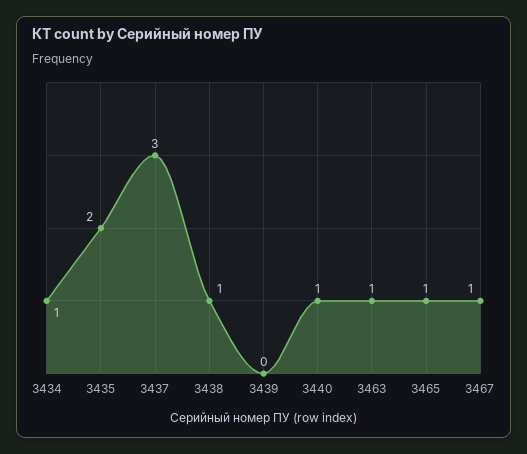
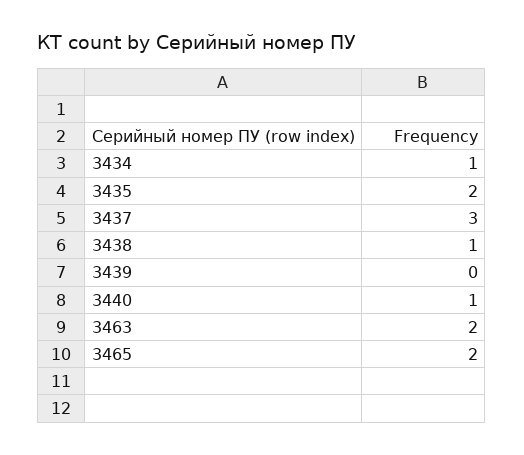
3463: 1 -> 2
3465: 1 -> 2
3467: 1 -> none

